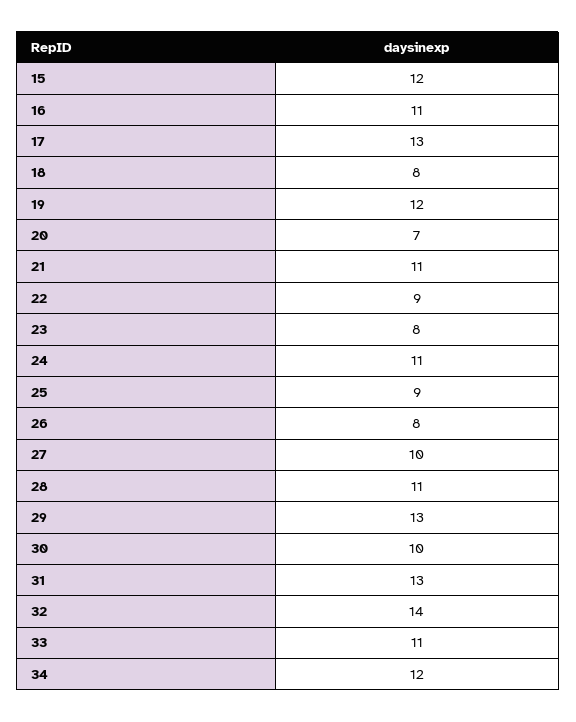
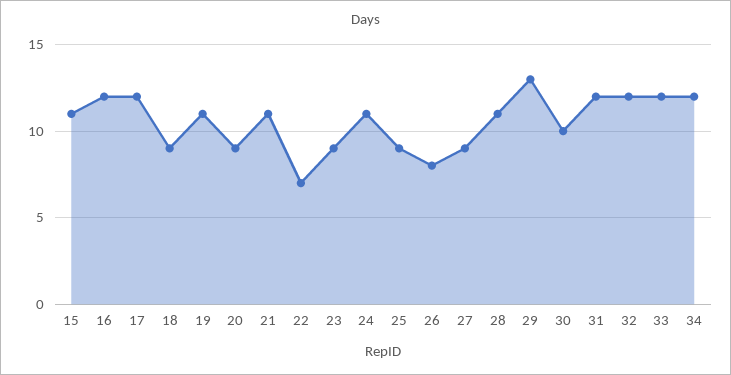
15: 12 -> 11
16: 11 -> 12
17: 13 -> 12
18: 8 -> 9
19: 12 -> 11
20: 7 -> 9
22: 9 -> 7
23: 8 -> 9
27: 10 -> 9
31: 13 -> 12
32: 14 -> 12
33: 11 -> 12

